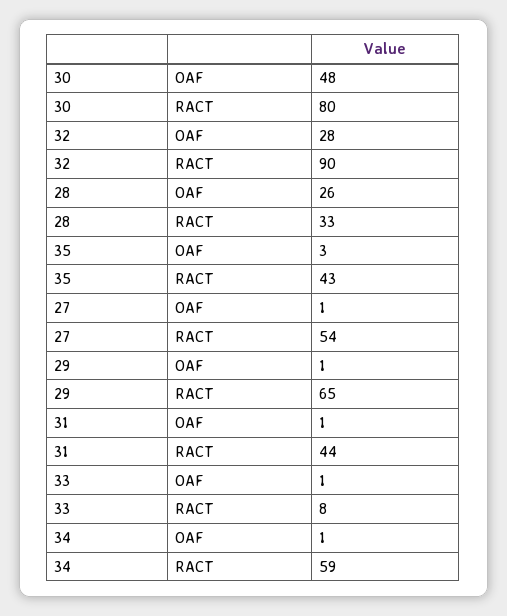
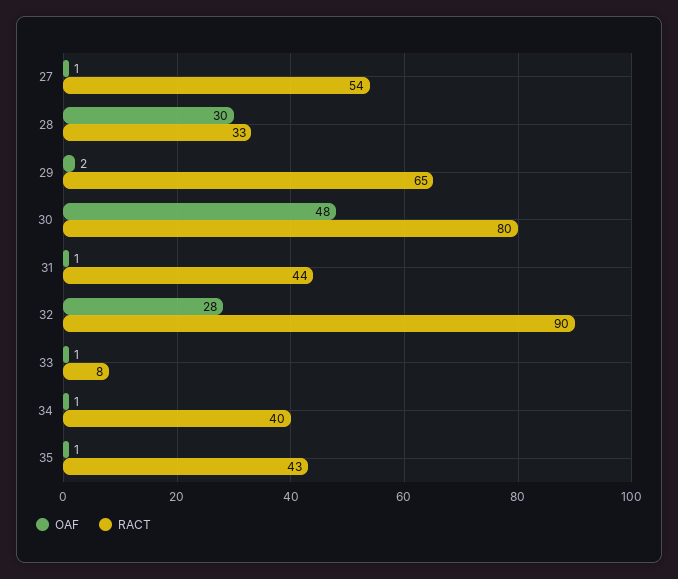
OAF, 28: 26 -> 30
OAF, 35: 3 -> 1
OAF, 29: 1 -> 2
RACT, 34: 59 -> 40

